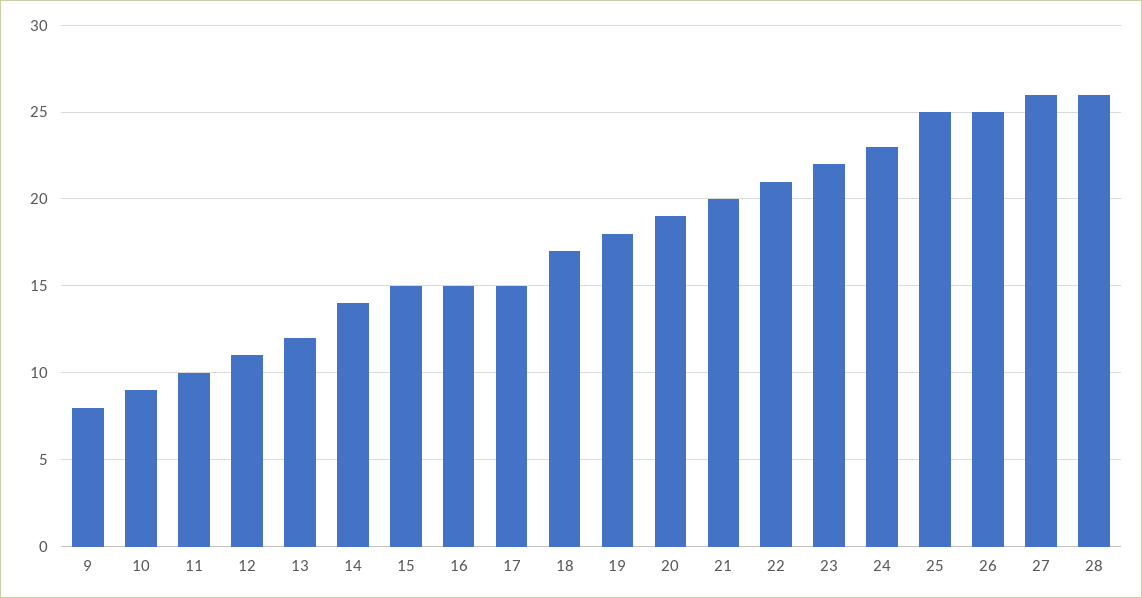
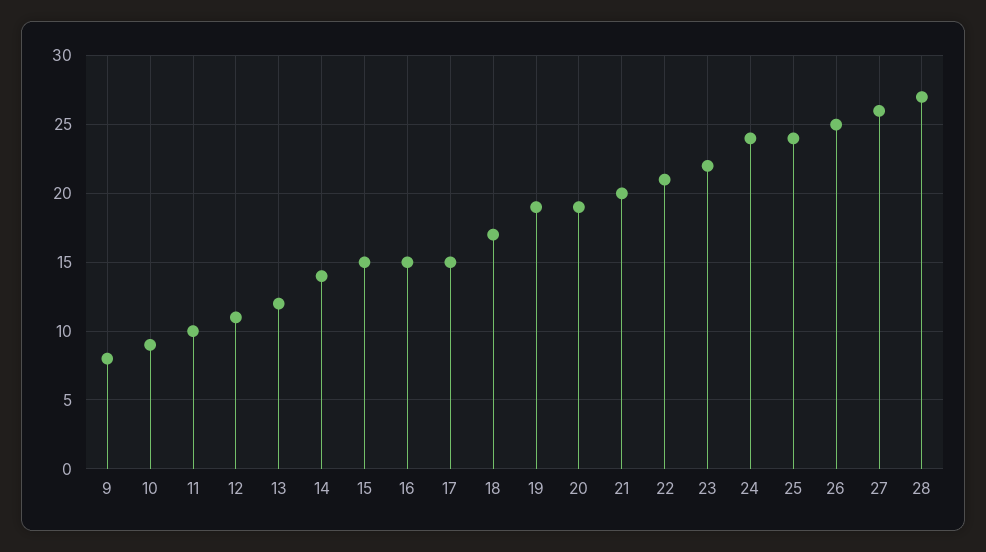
19: 18 -> 19
24: 23 -> 24
25: 25 -> 24
28: 26 -> 27

